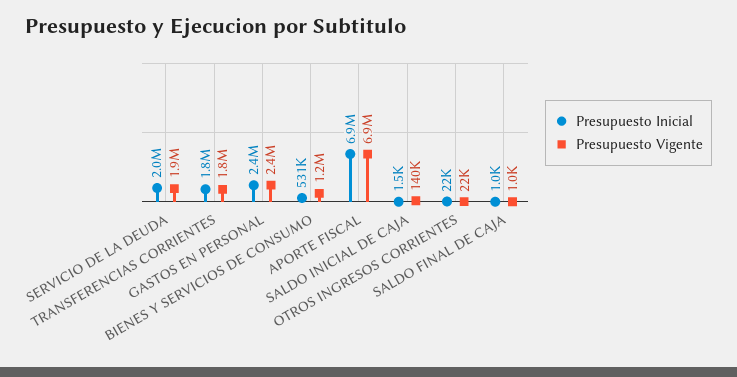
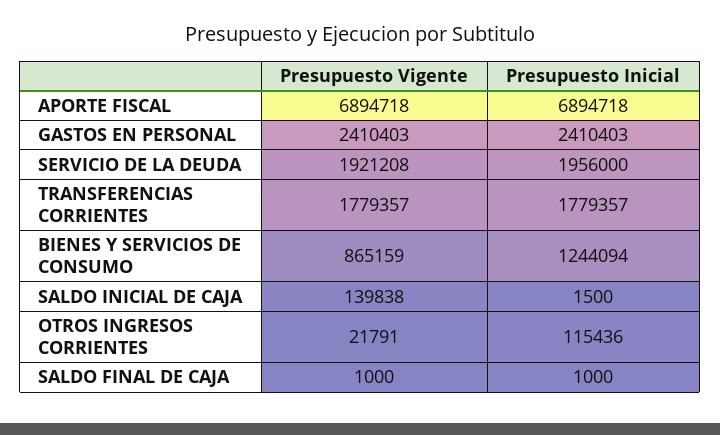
Presupuesto Inicial, BIENES Y SERVICIOS DE CONSUMO: 531000 -> 1244094
Presupuesto Vigente, BIENES Y SERVICIOS DE CONSUMO: 1200000 -> 865159
Presupuesto Inicial, OTROS INGRESOS CORRIENTES: 22000 -> 115436

